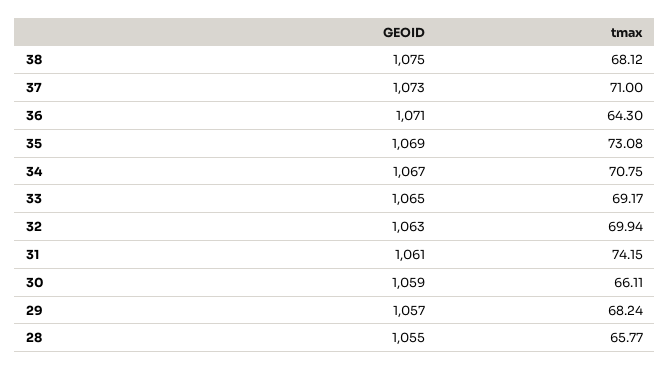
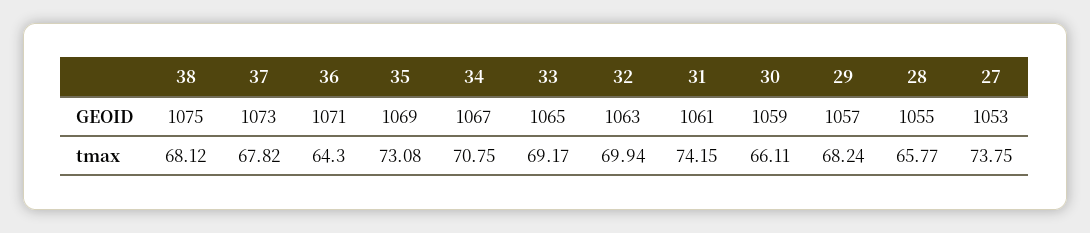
tmax, 37: 71 -> 67.82
GEOID, 27: none -> 1053
tmax, 27: none -> 73.75

